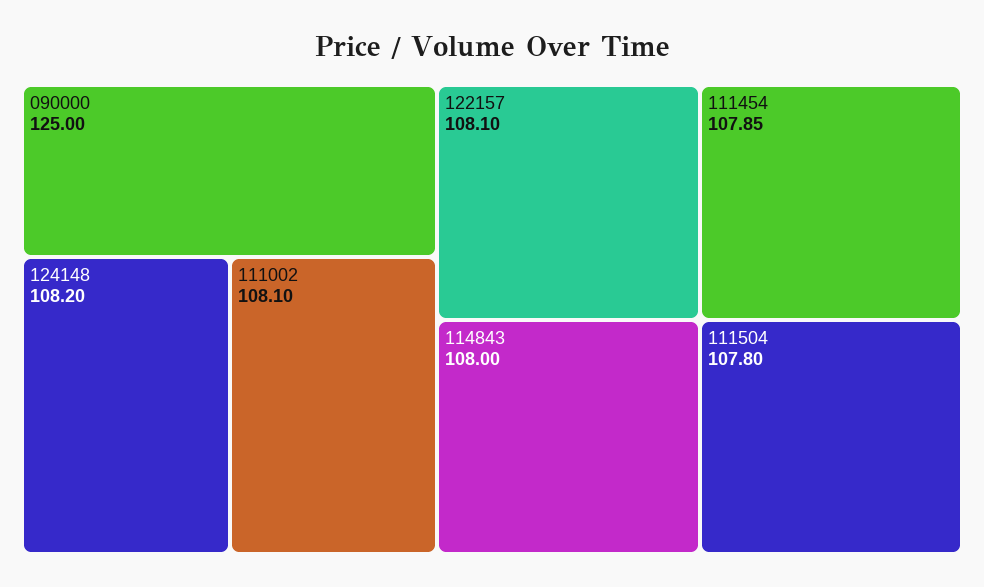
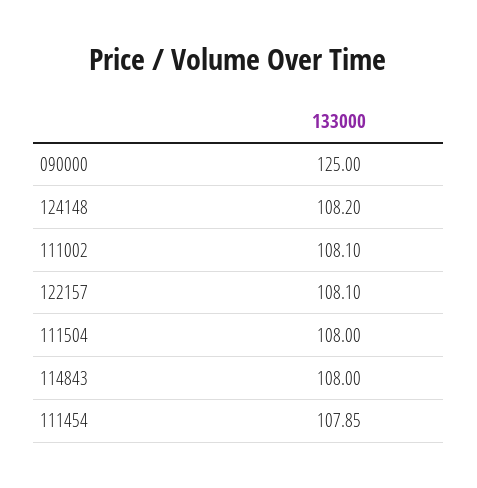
111504: 107.8 -> 108

